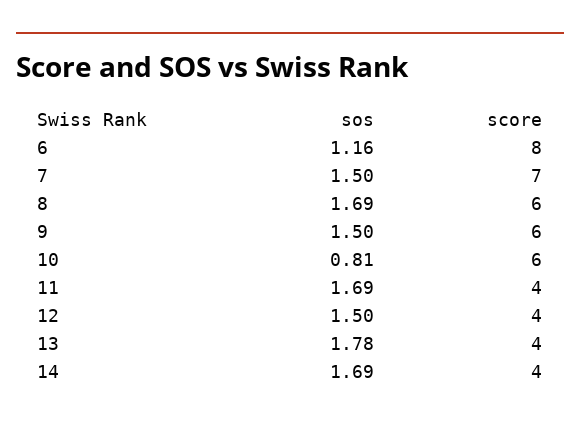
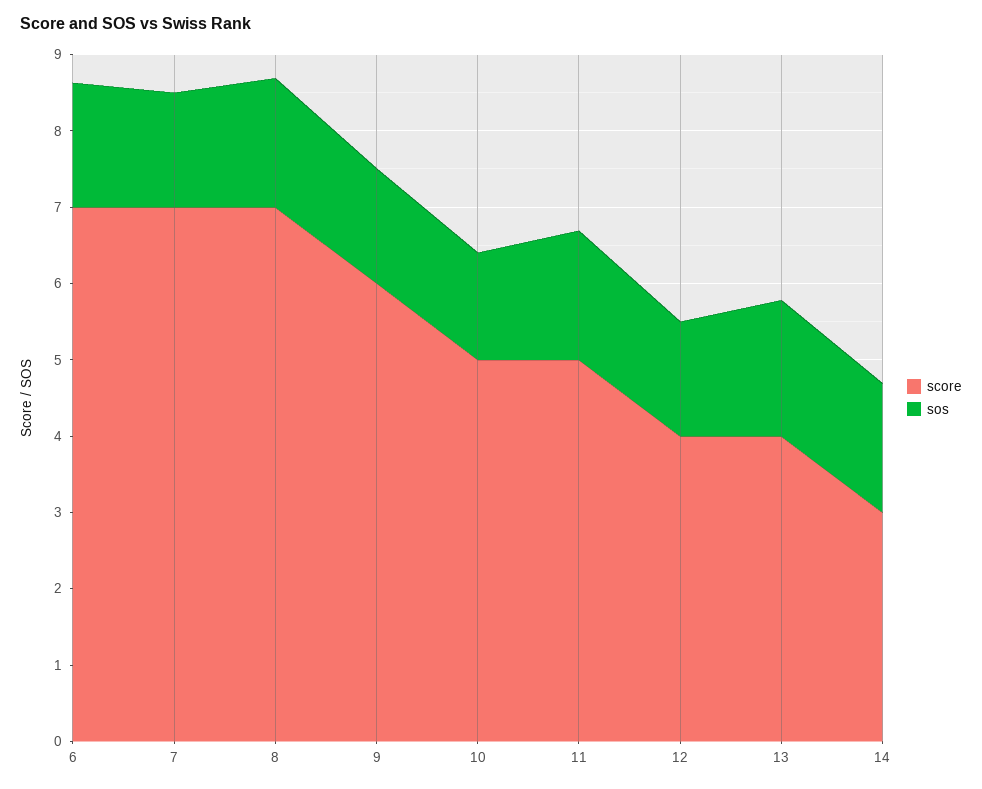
sos, 6: 1.16 -> 1.6
score, 6: 8 -> 7
score, 8: 6 -> 7
sos, 10: 0.81 -> 1.4
score, 10: 6 -> 5
score, 11: 4 -> 5
score, 14: 4 -> 3

